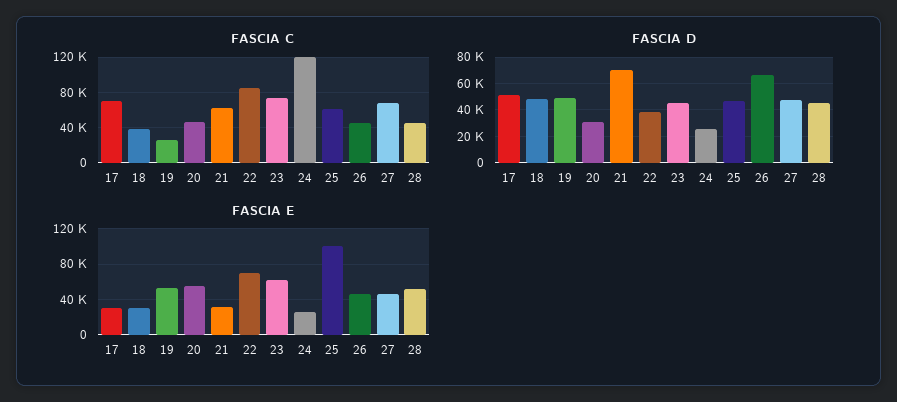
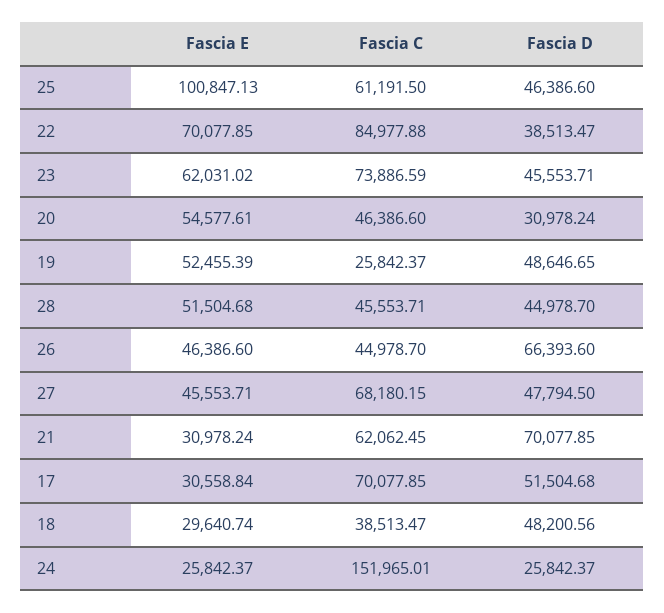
FASCIA C, 24: 120000 -> 151965.01

